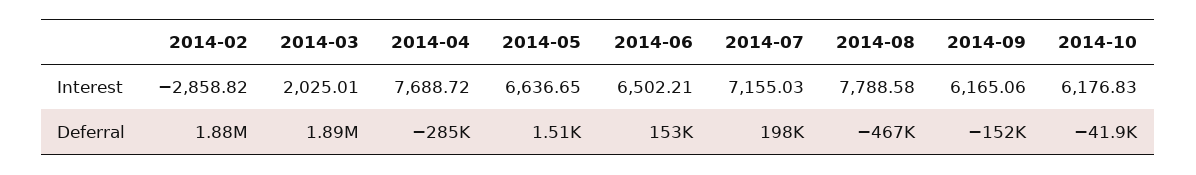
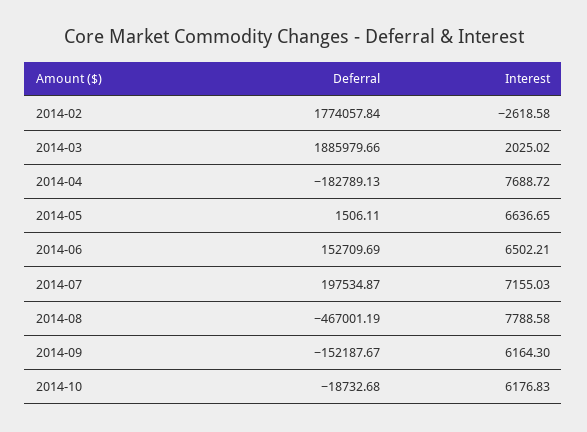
2014-02, Interest: -2858.82 -> -2618.58
2014-03, Interest: 2025.01 -> 2025.02
2014-09, Interest: 6165.06 -> 6164.3
2014-02, Deferral: 1880000 -> 1774057.84
2014-04, Deferral: -285000 -> -182789.13
2014-10, Deferral: -41900 -> -18732.68

